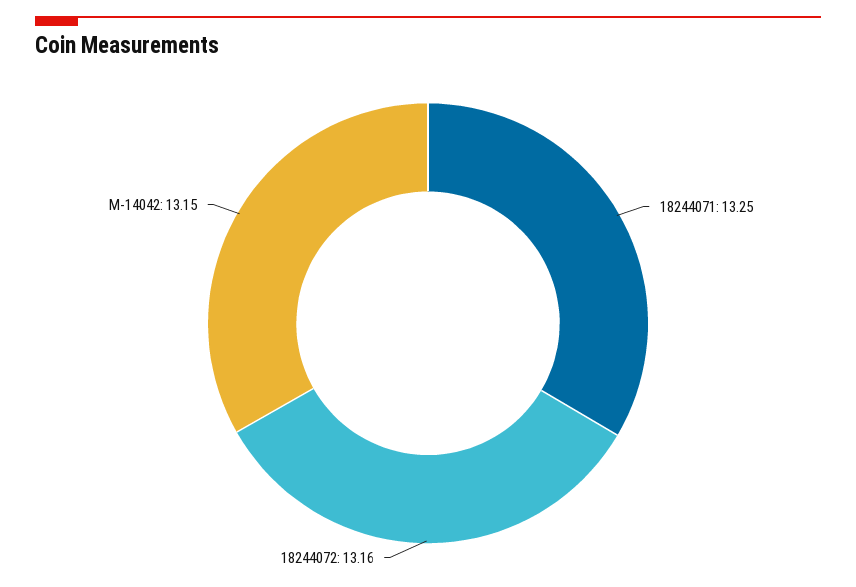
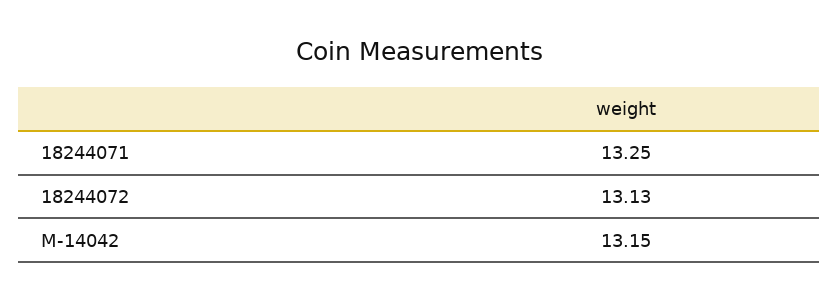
18244072: 13.16 -> 13.13

